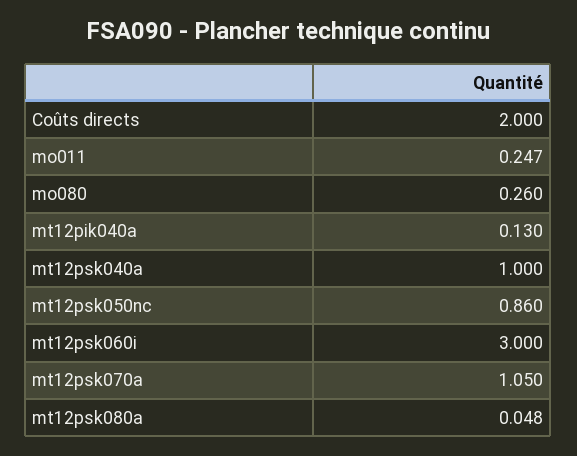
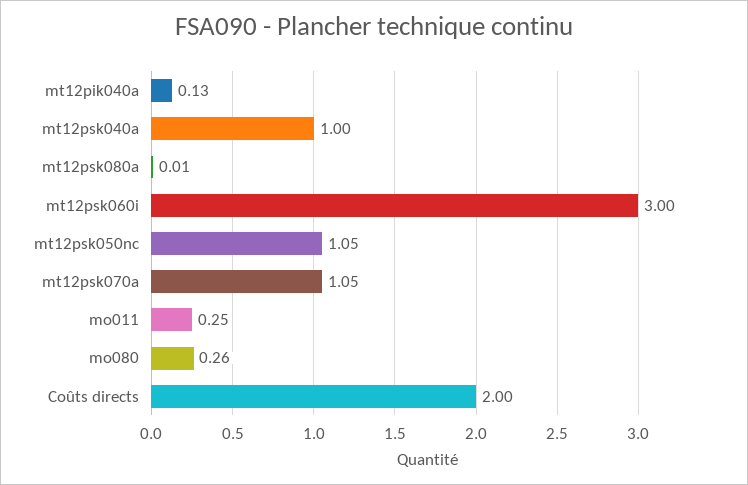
mt12psk050nc: 0.86 -> 1.05
mt12psk080a: 0.048 -> 0.01

